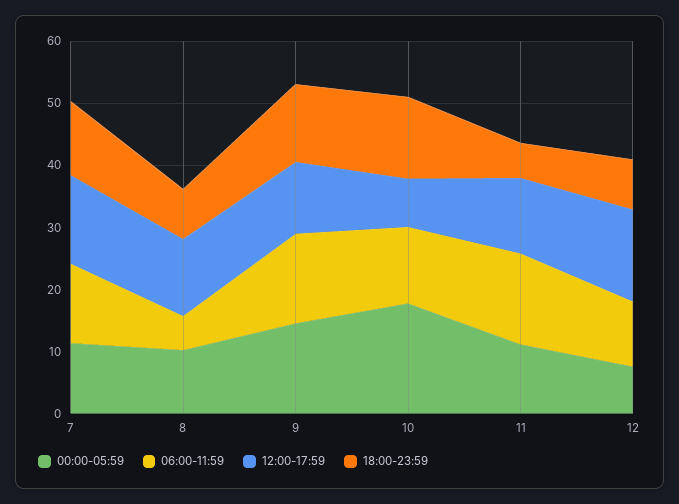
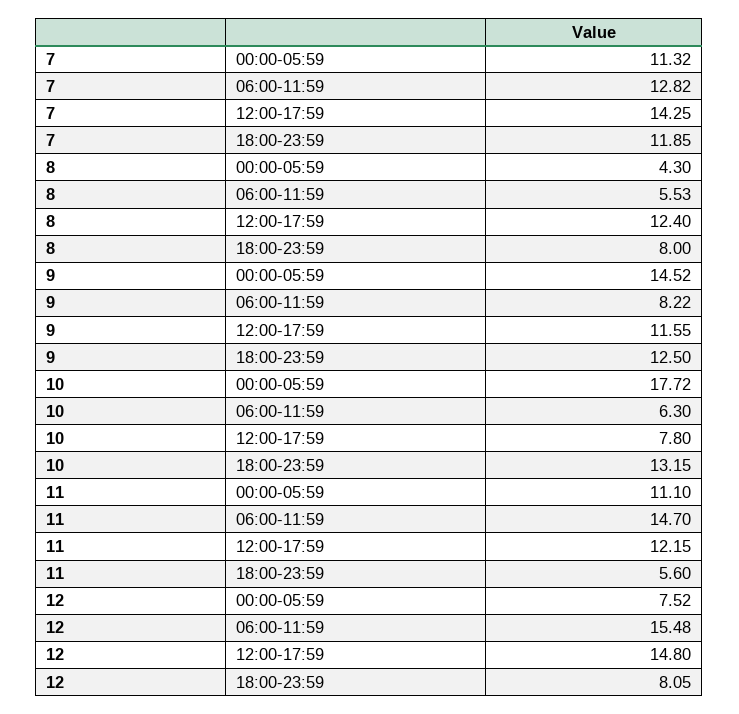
00:00-05:59, 8: 10 -> 4.3
06:00-11:59, 9: 14 -> 8.22
06:00-11:59, 10: 12 -> 6.3
06:00-11:59, 12: 10 -> 15.48

